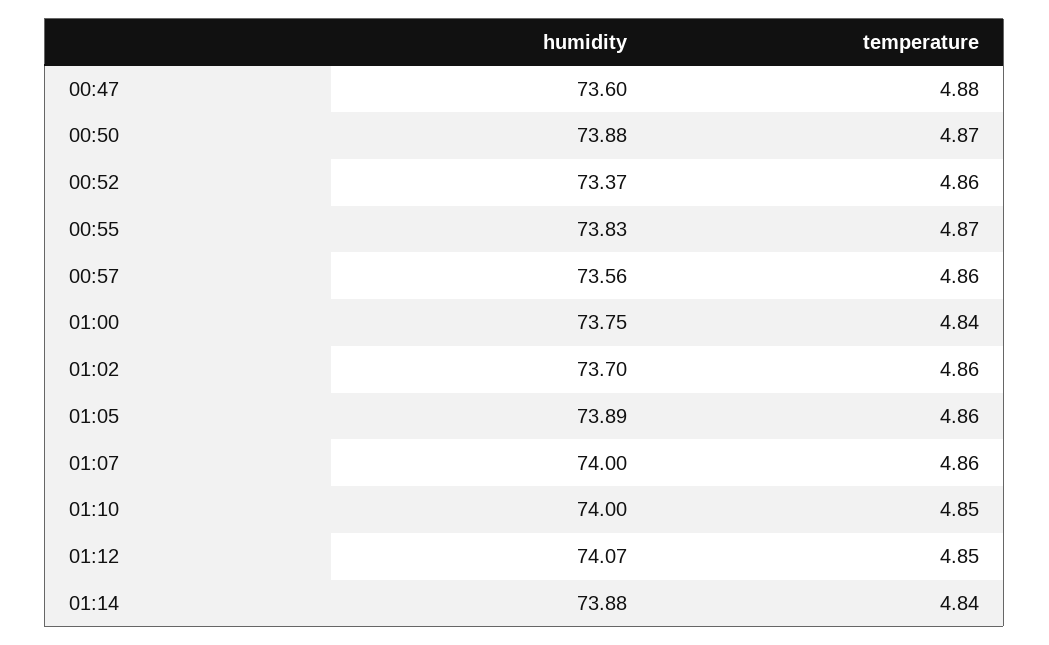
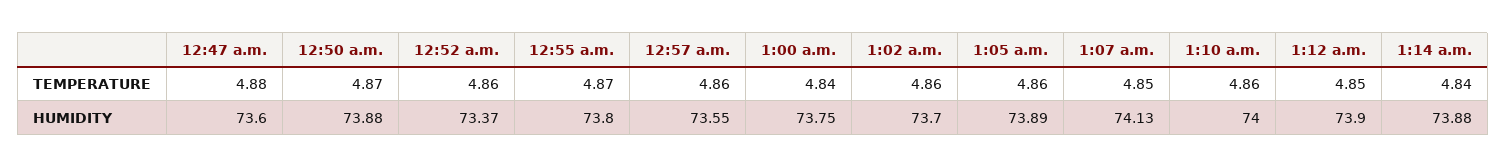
humidity, 00:55: 73.83 -> 73.8
humidity, 00:57: 73.56 -> 73.55
humidity, 01:07: 74 -> 74.13
temperature, 01:07: 4.86 -> 4.85
temperature, 01:10: 4.85 -> 4.86
humidity, 01:12: 74.07 -> 73.9

